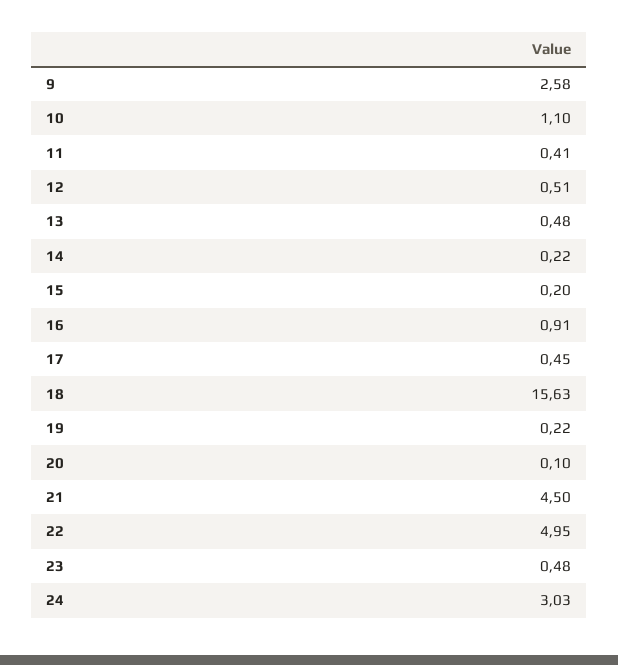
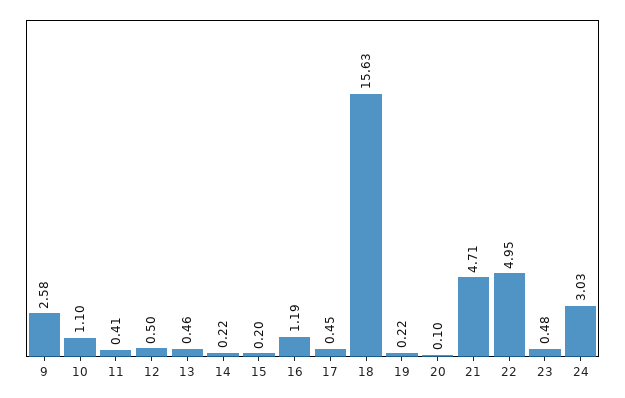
12: 0.51 -> 0.5
13: 0.48 -> 0.46
16: 0.91 -> 1.19
21: 4.5 -> 4.71

